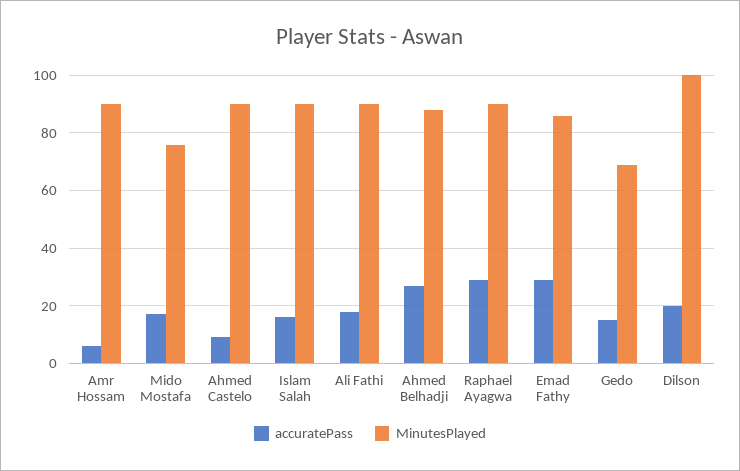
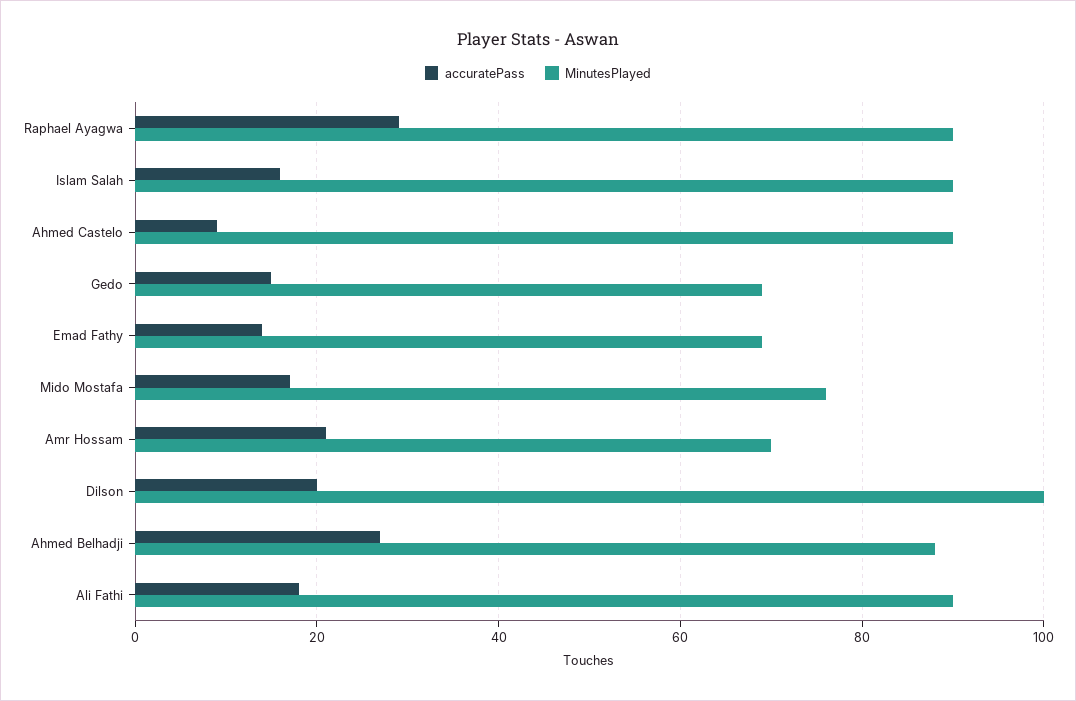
accuratePass, Amr Hossam: 5 -> 20
MinutesPlayed, Amr Hossam: 90 -> 70
accuratePass, Emad Fathy: 30 -> 15
MinutesPlayed, Emad Fathy: 85 -> 70

